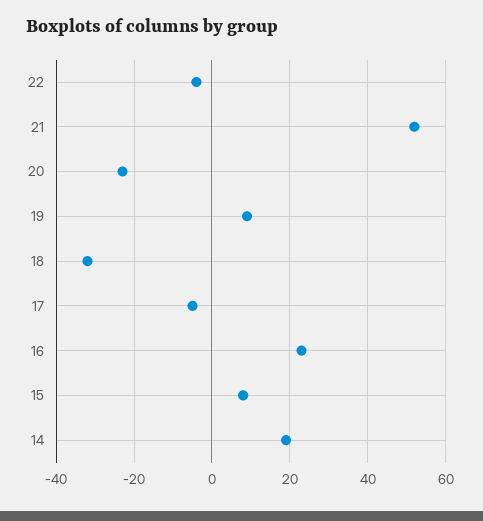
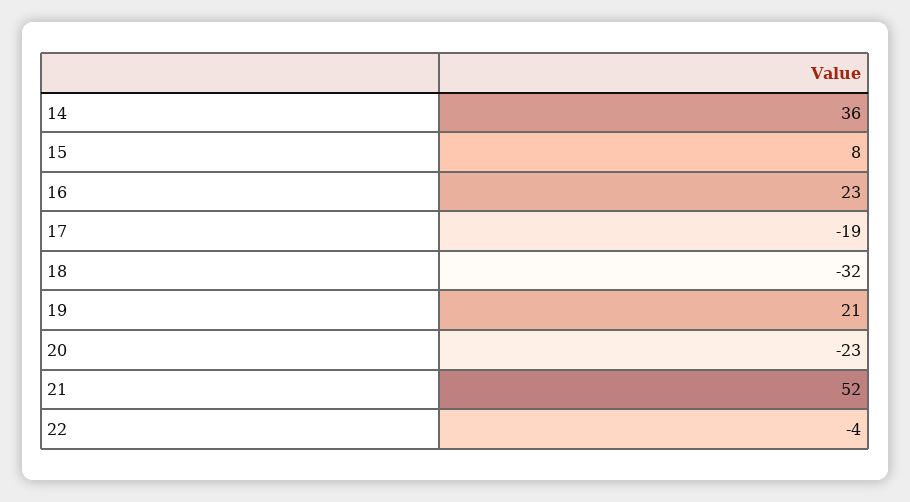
19: 10 -> 21
17: -5 -> -19
14: 20 -> 36

